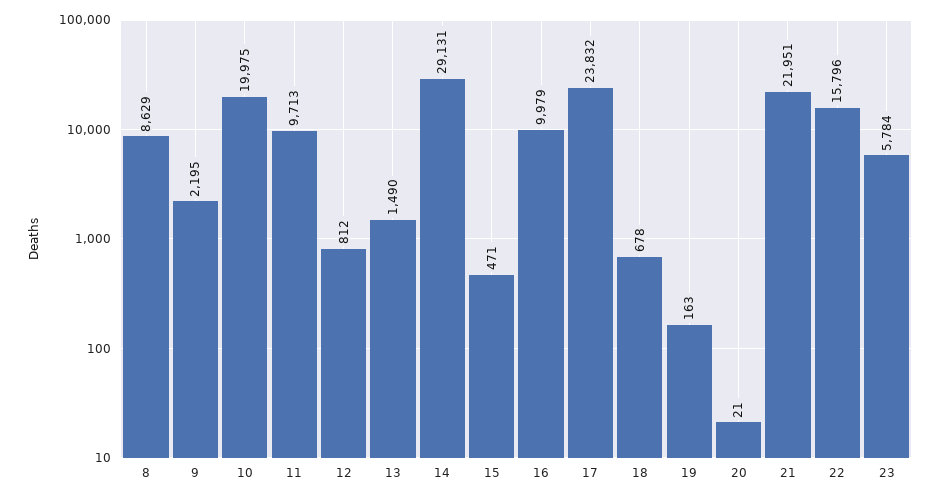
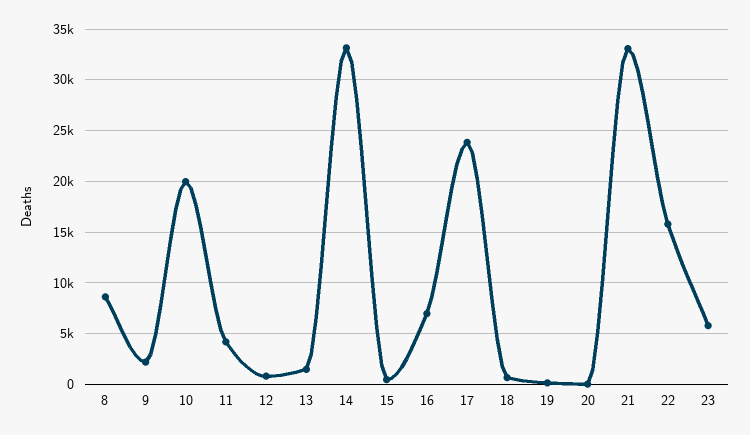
11: 9713 -> 4000
14: 29131 -> 33000
16: 9979 -> 7000
21: 21951 -> 33000

